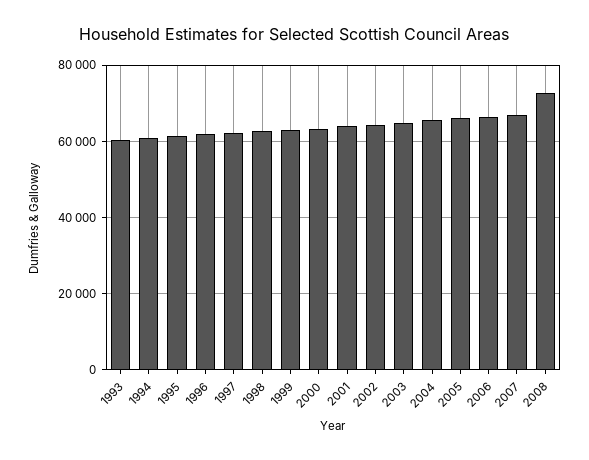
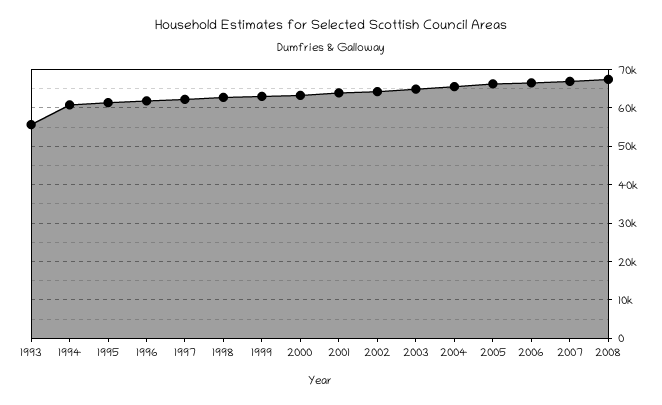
1993: 60000 -> 56000
2008: 72000 -> 68000

